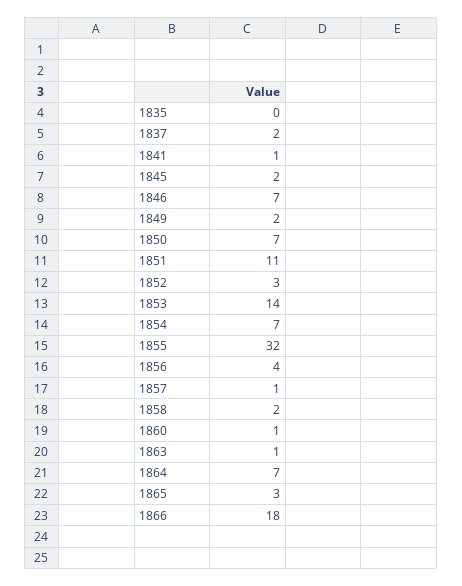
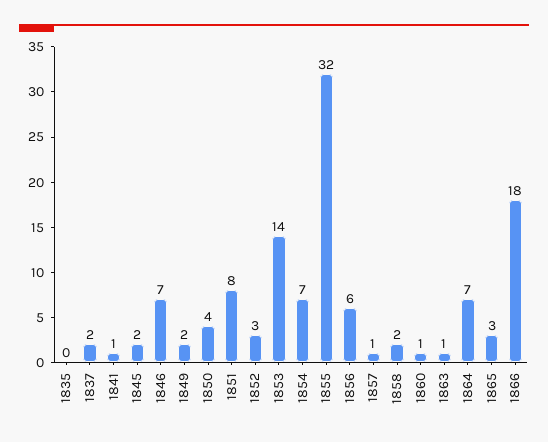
1850: 7 -> 4
1851: 11 -> 8
1856: 4 -> 6

